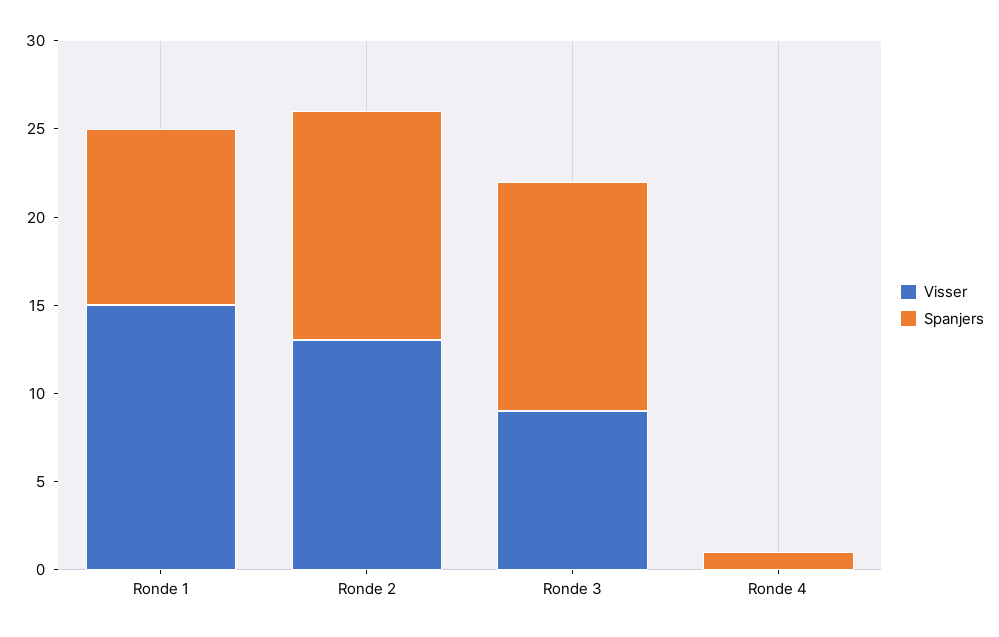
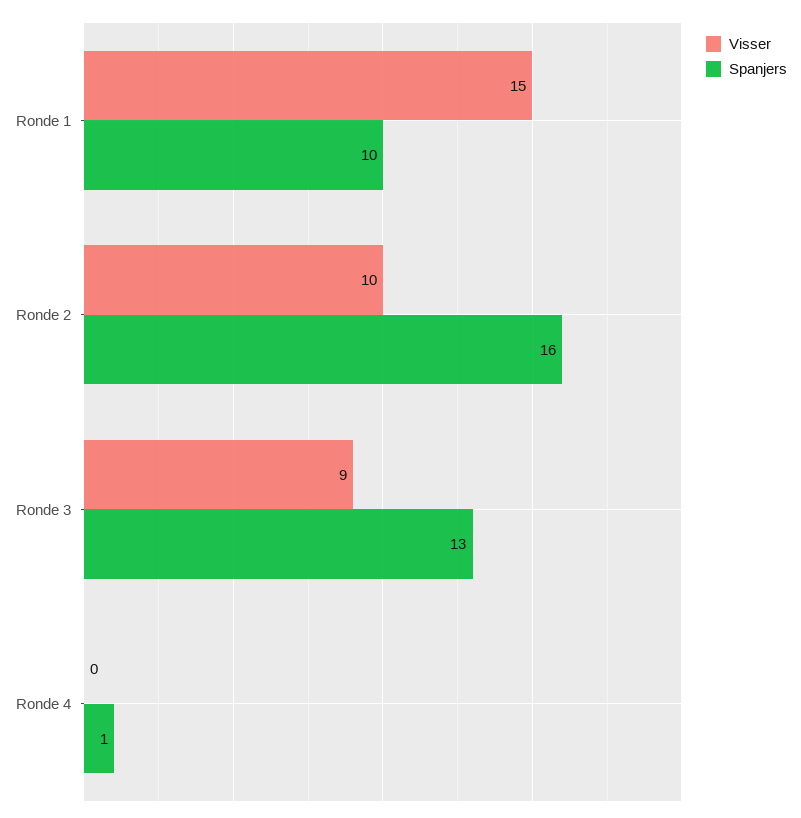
Visser, Ronde 2: 13 -> 10
Spanjers, Ronde 2: 13 -> 16

